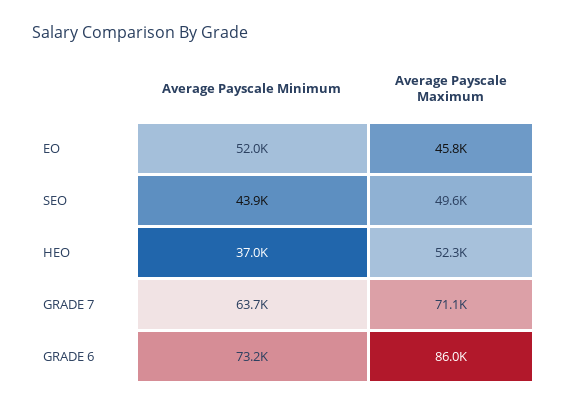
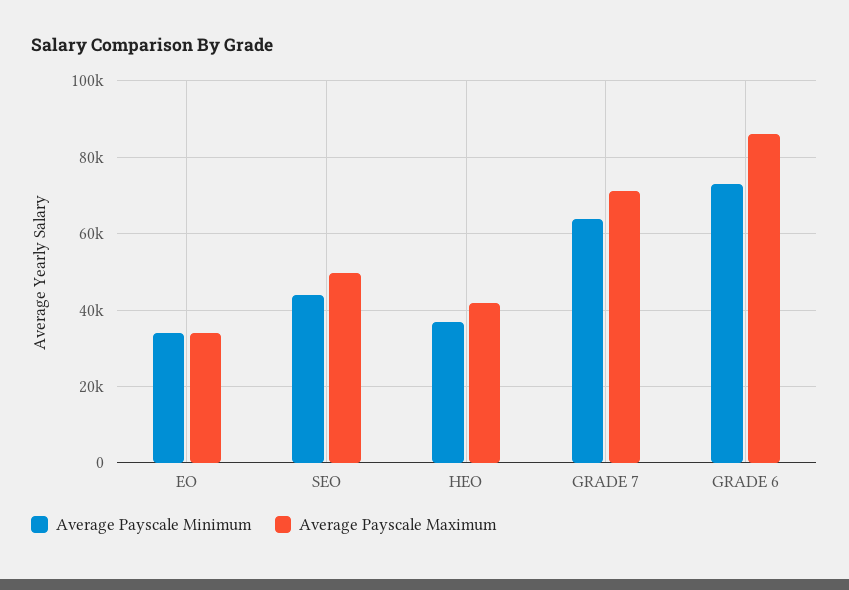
Average Payscale Minimum, EO: 52000 -> 34000
Average Payscale Maximum, EO: 45800 -> 34000
Average Payscale Maximum, HEO: 52300 -> 42000

